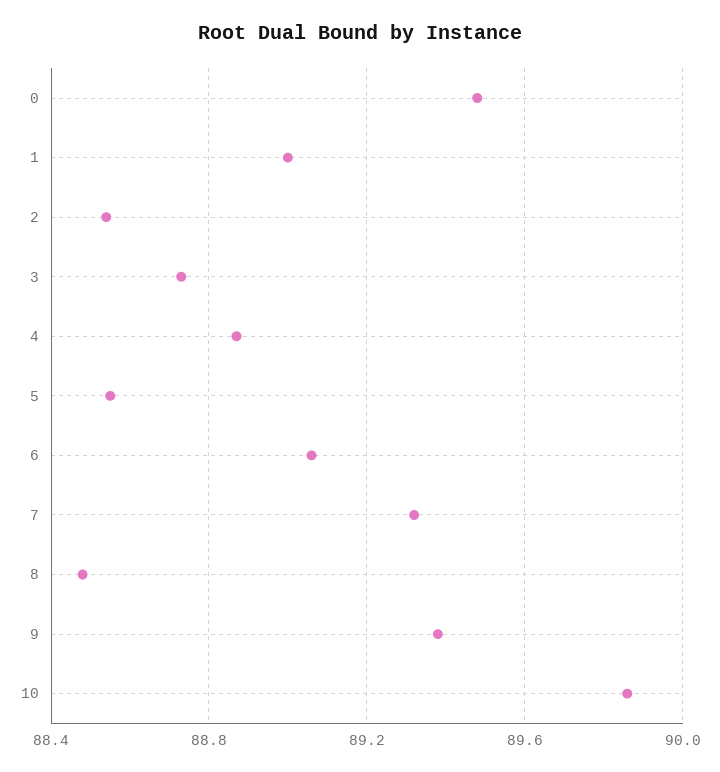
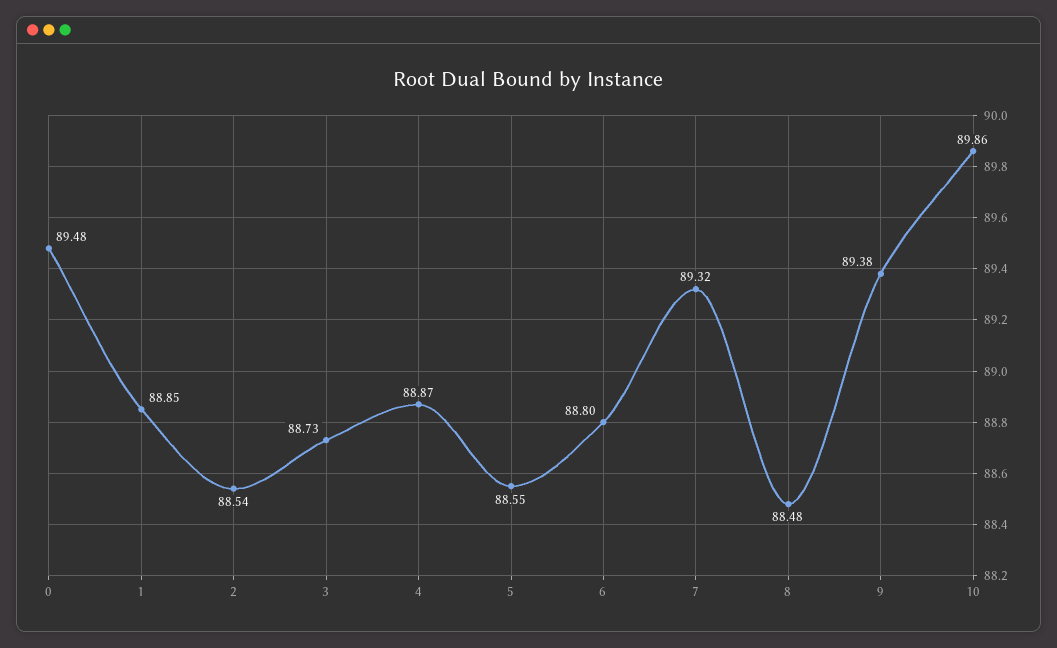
1: 89 -> 88.85
6: 89.05 -> 88.8

